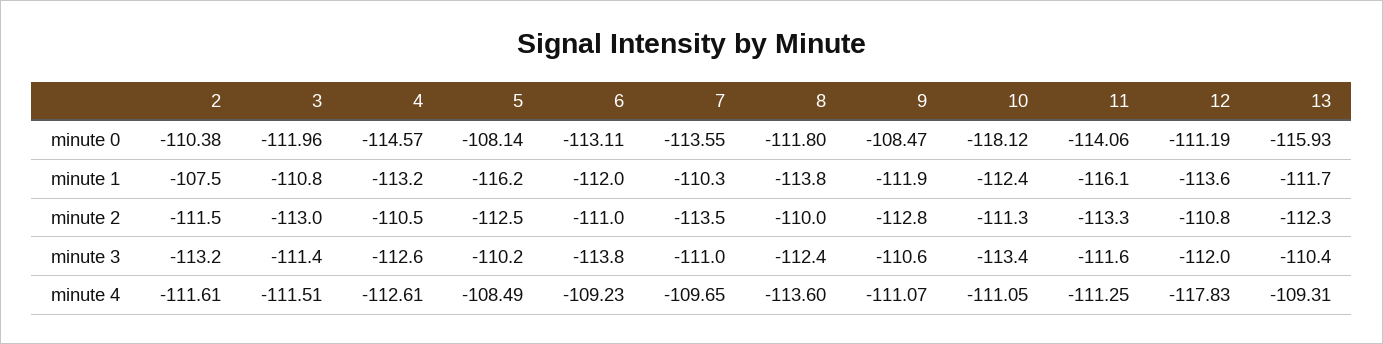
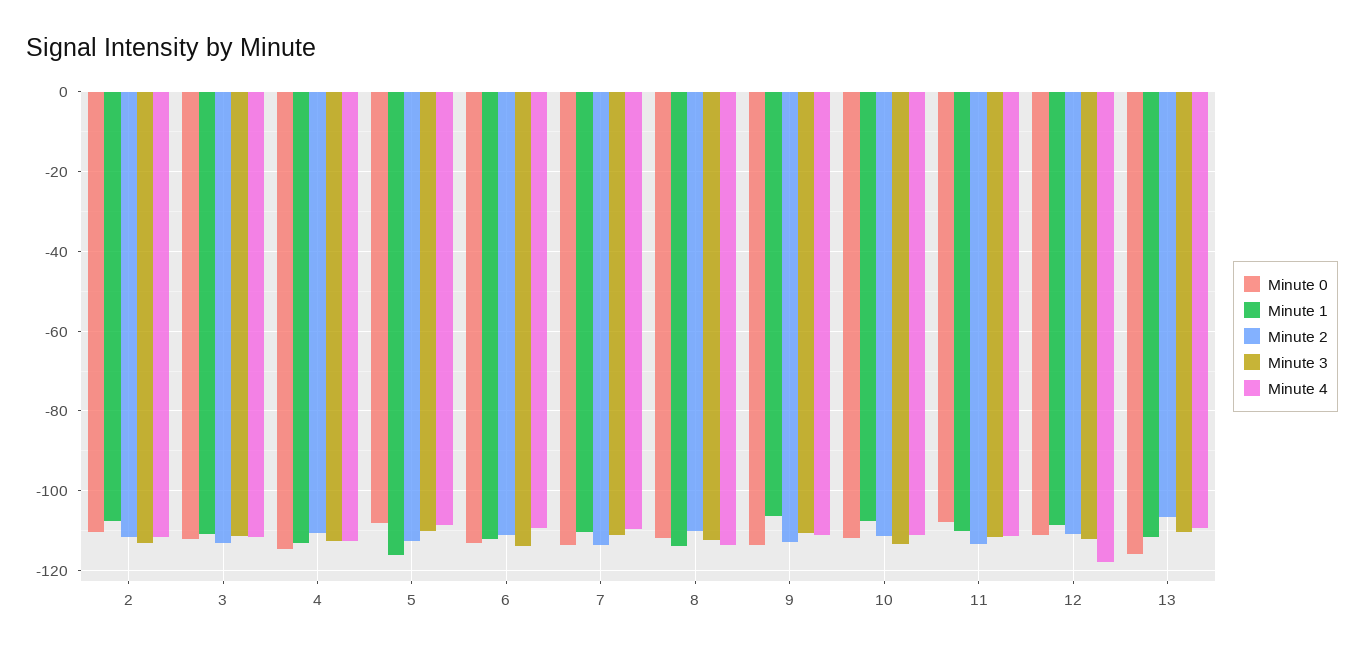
minute 0, 9: -108.47 -> -114
minute 0, 10: -118.12 -> -112
minute 0, 11: -114.06 -> -108
minute 1, 9: -111.9 -> -106
minute 1, 10: -112.4 -> -108
minute 1, 11: -116.1 -> -110
minute 1, 12: -113.6 -> -108
minute 2, 13: -112.3 -> -106

